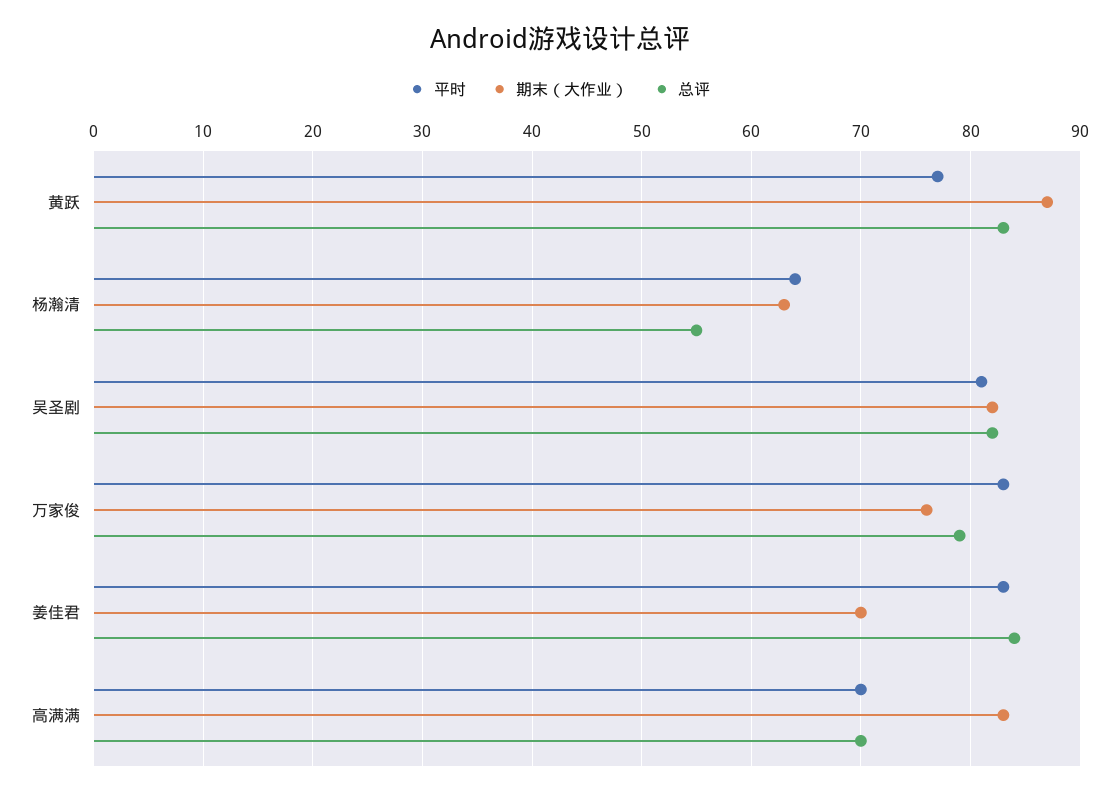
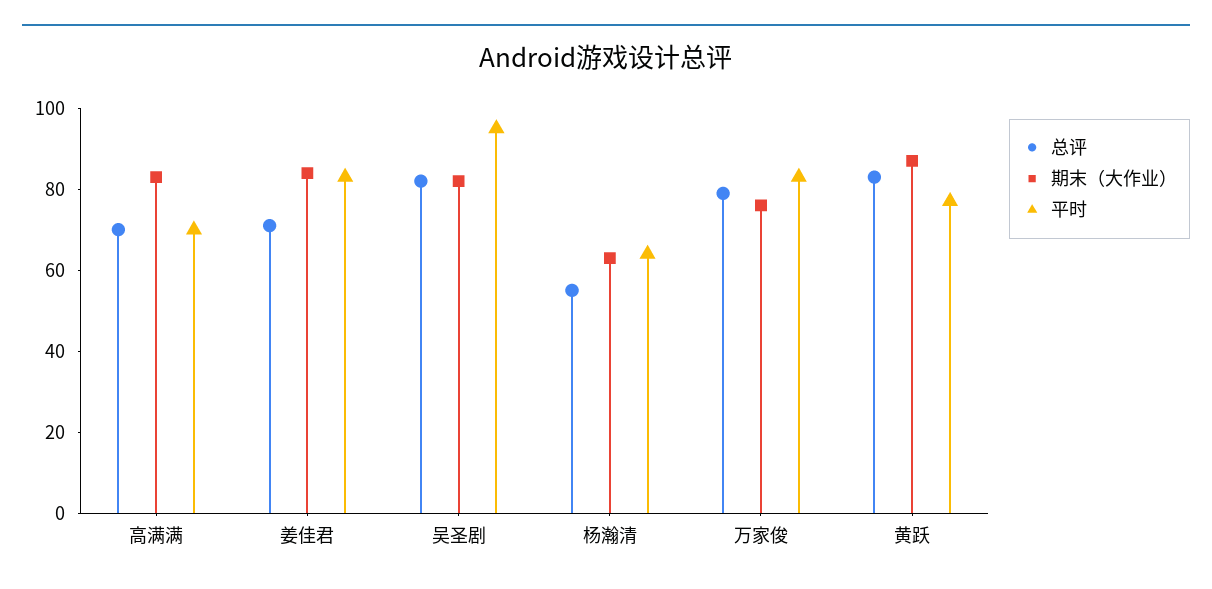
平时, 吴圣剧: 81 -> 95
期末（大作业）, 姜佳君: 70 -> 85
总评, 姜佳君: 84 -> 70

